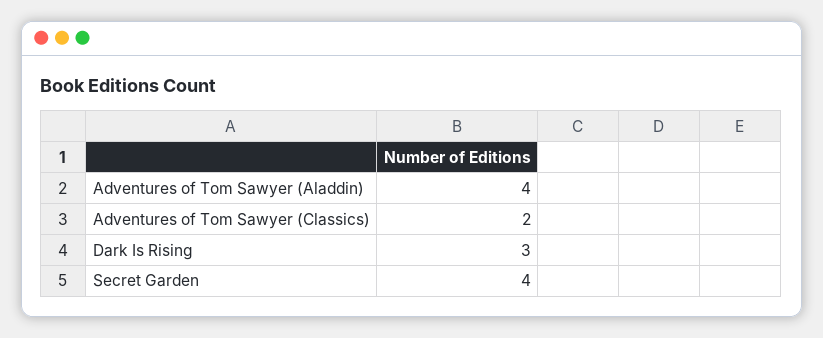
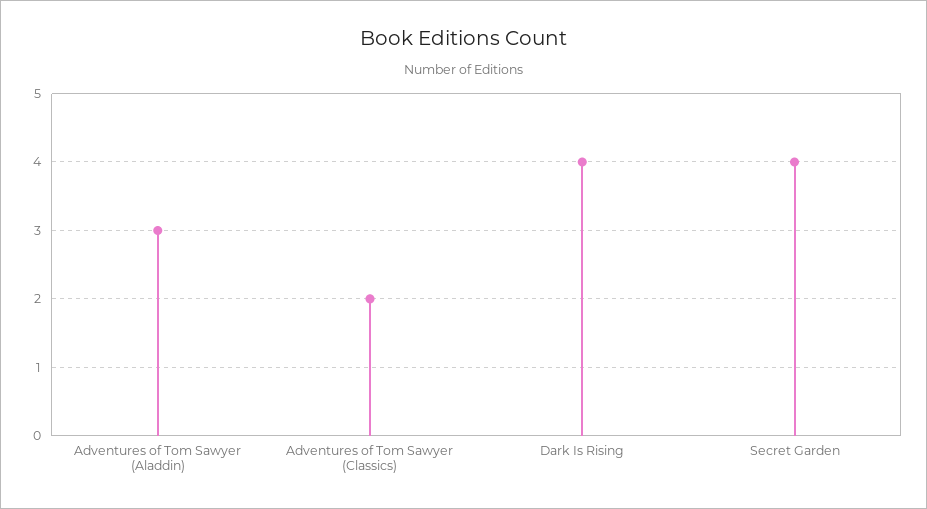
Adventures of Tom Sawyer (Aladdin): 4 -> 3
Dark Is Rising: 3 -> 4

